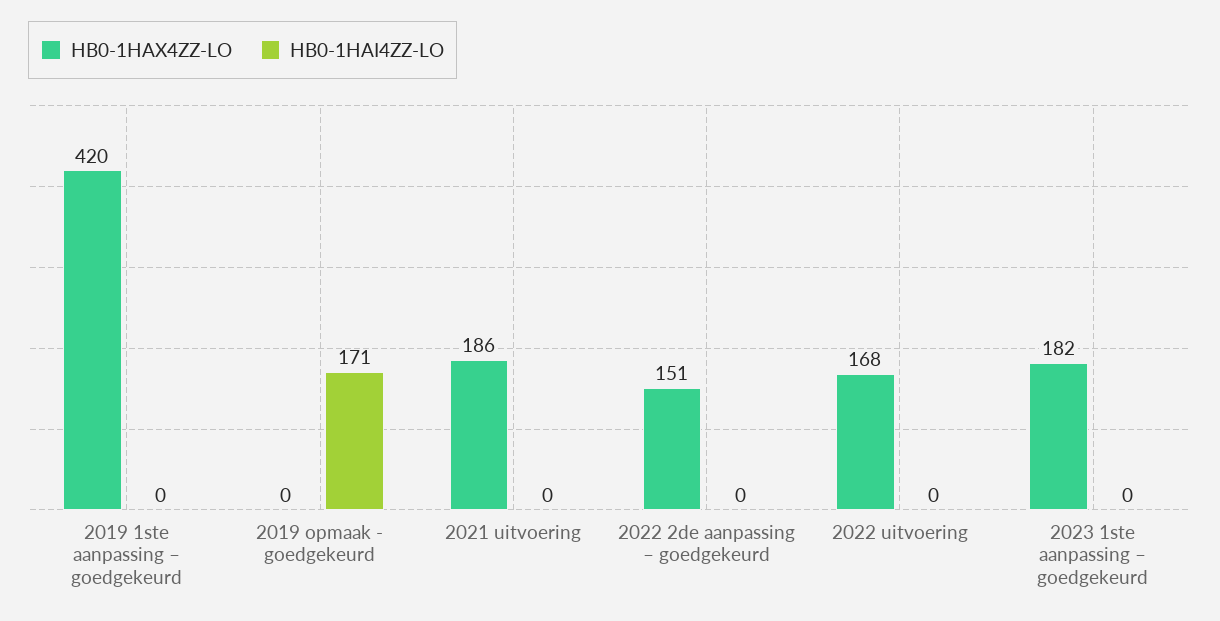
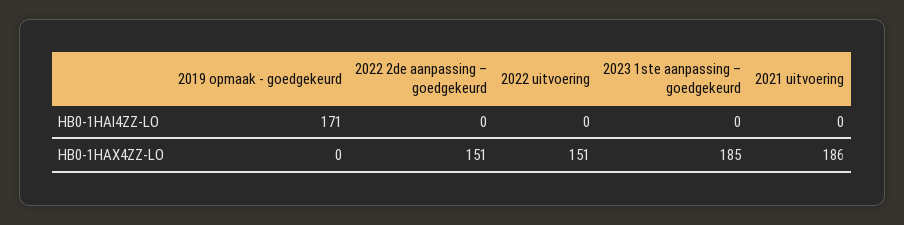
HB0-1HAX4ZZ-LO, 2019 1ste aanpassing – goedgekeurd: 420 -> none
HB0-1HAI4ZZ-LO, 2019 1ste aanpassing – goedgekeurd: 0 -> none
HB0-1HAX4ZZ-LO, 2022 uitvoering: 168 -> 151
HB0-1HAX4ZZ-LO, 2023 1ste aanpassing – goedgekeurd: 182 -> 185

